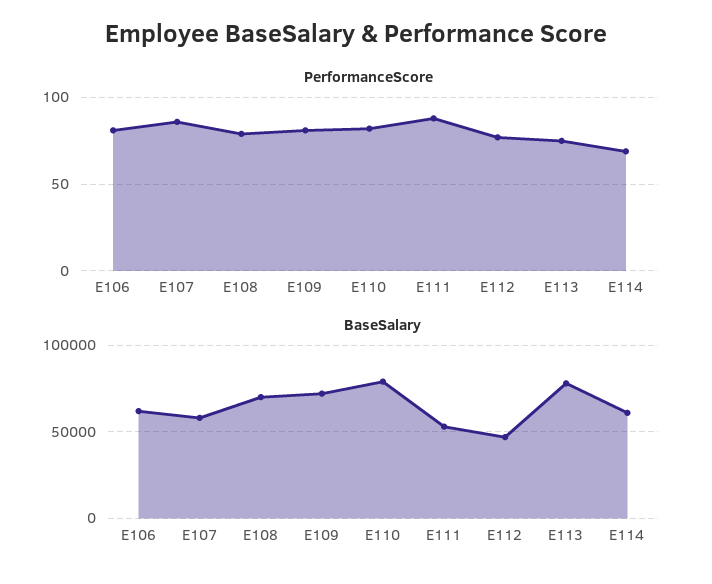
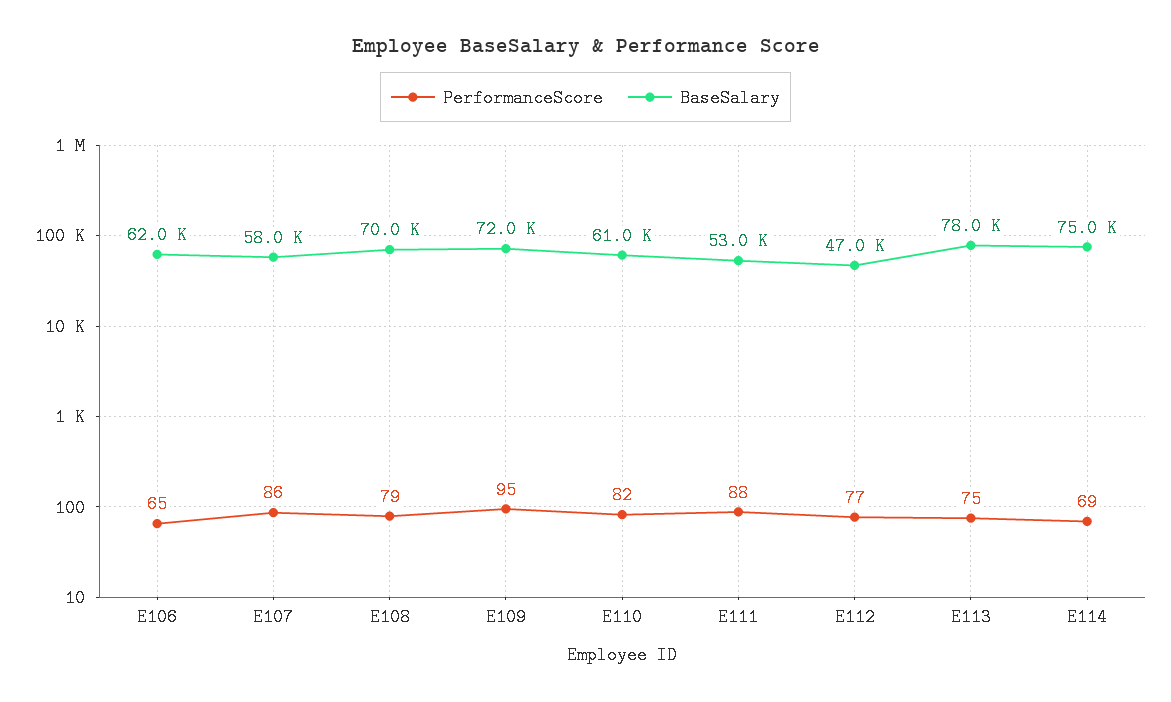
PerformanceScore, E106: 80 -> 65
PerformanceScore, E109: 80 -> 95
BaseSalary, E110: 80000 -> 61000
BaseSalary, E114: 60000 -> 75000

